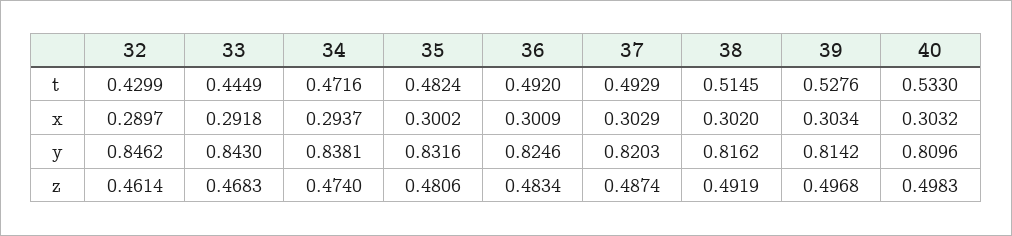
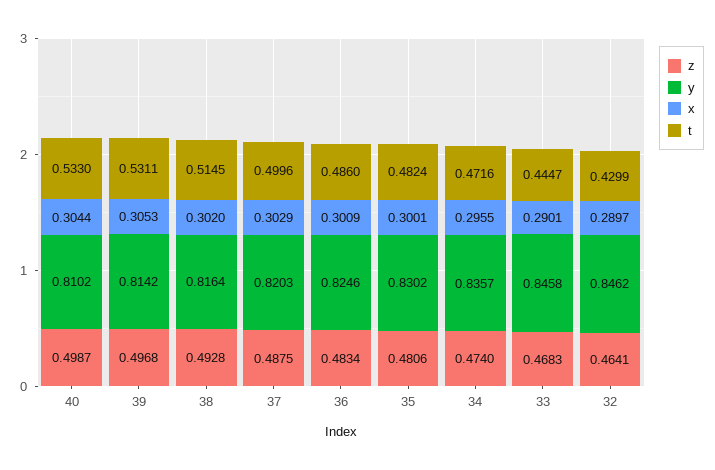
t, 33: 0.4449 -> 0.4447
t, 36: 0.492 -> 0.486
t, 37: 0.4929 -> 0.4996
t, 39: 0.5276 -> 0.5311
x, 33: 0.2918 -> 0.2901
x, 34: 0.2937 -> 0.2955
x, 35: 0.3002 -> 0.3001
x, 39: 0.3034 -> 0.3053
x, 40: 0.3032 -> 0.3044
y, 33: 0.843 -> 0.8458
y, 34: 0.8381 -> 0.8357
y, 35: 0.8316 -> 0.8302
y, 38: 0.8162 -> 0.8164
y, 40: 0.8096 -> 0.8102
z, 32: 0.4614 -> 0.4641
z, 37: 0.4874 -> 0.4875
z, 38: 0.4919 -> 0.4928
z, 40: 0.4983 -> 0.4987

